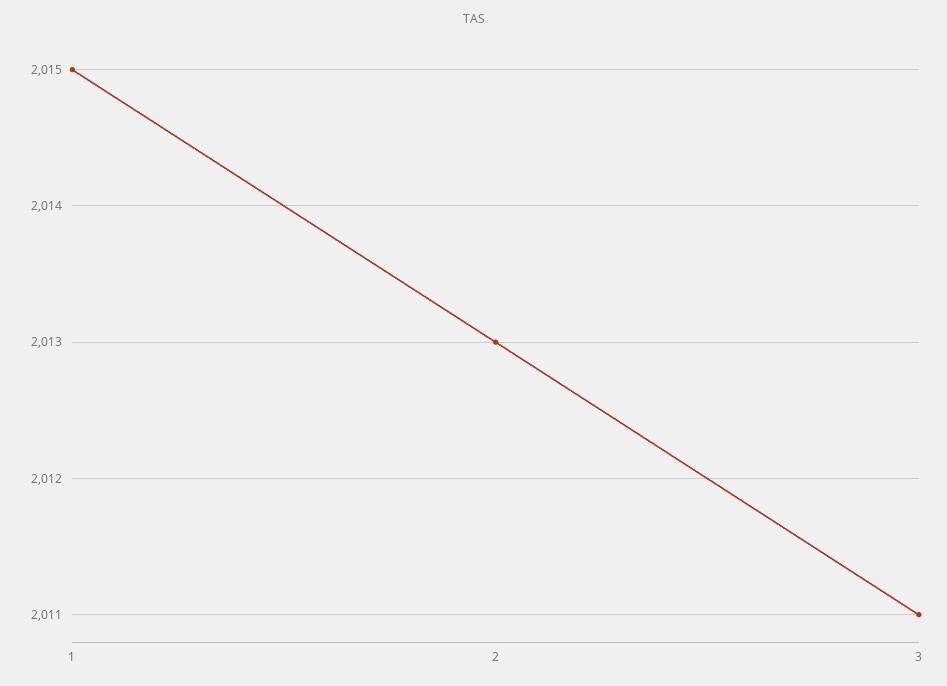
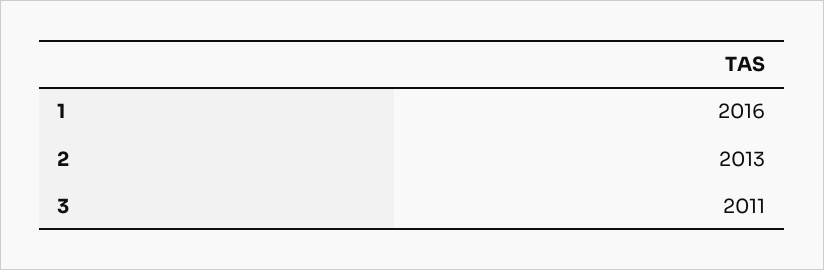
1: 2015 -> 2016

